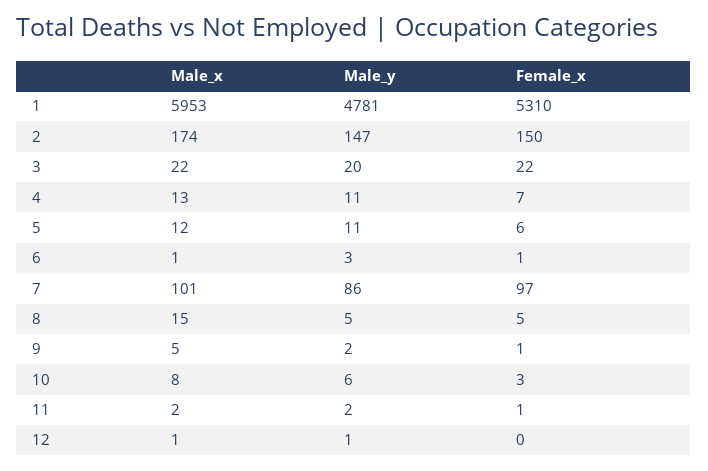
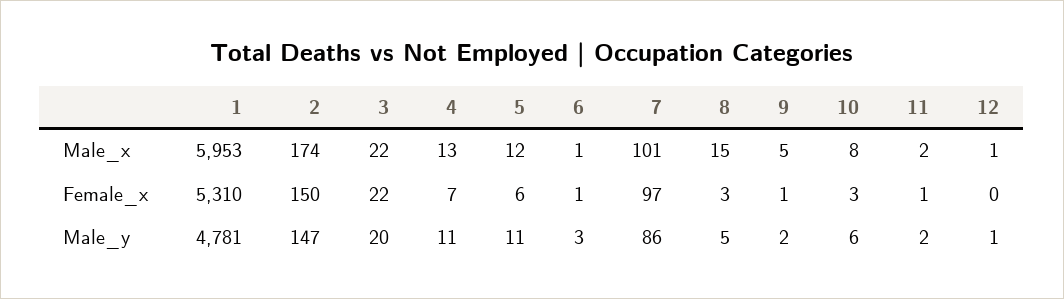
Female_x, 8: 5 -> 3

